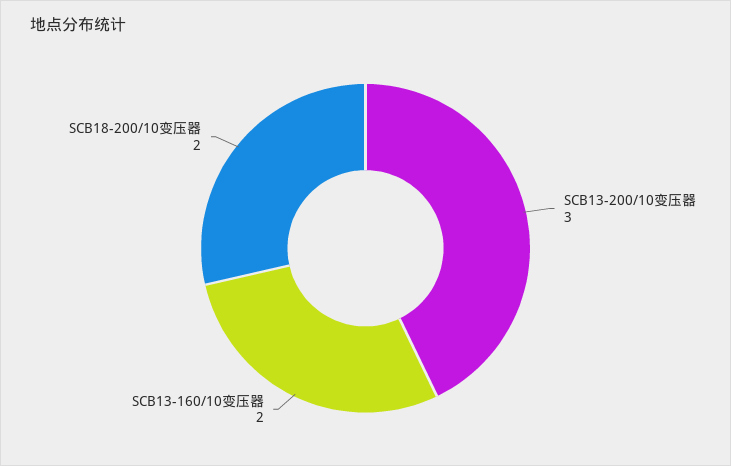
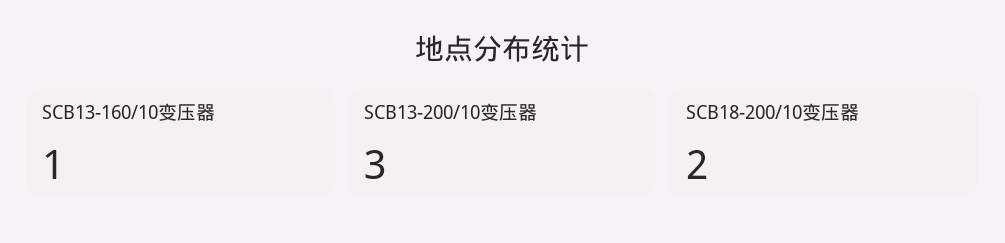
SCB13-160/10变压器: 2 -> 1

